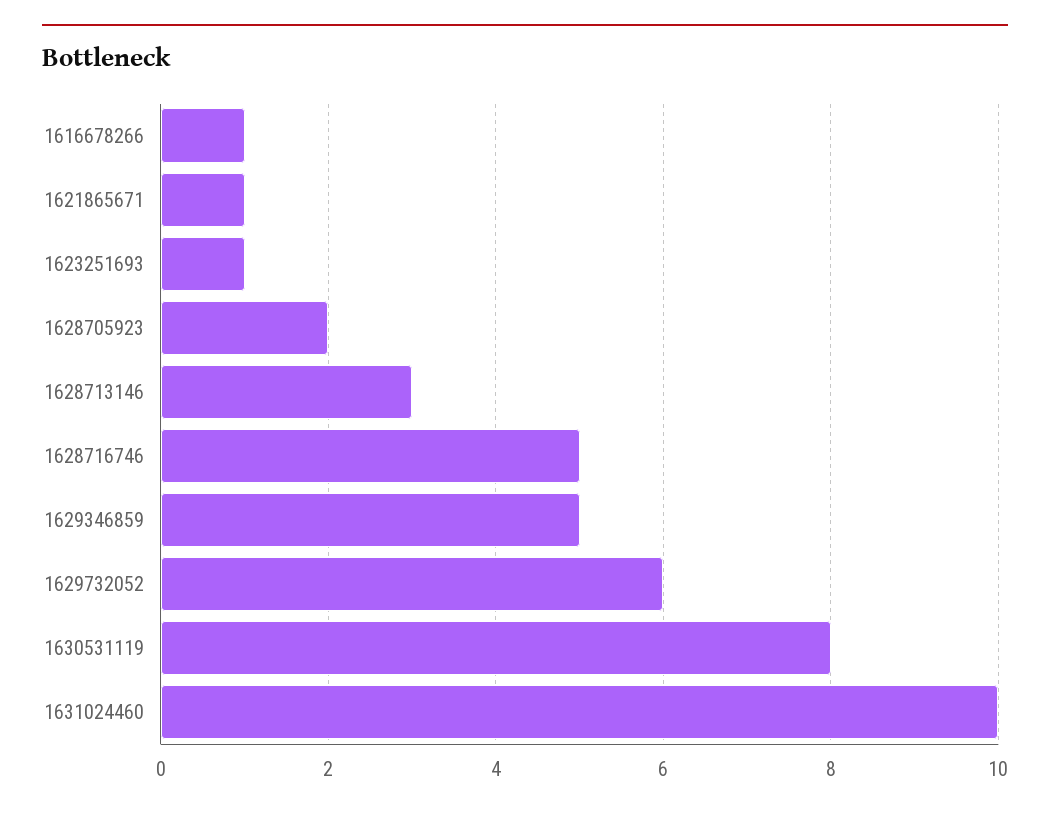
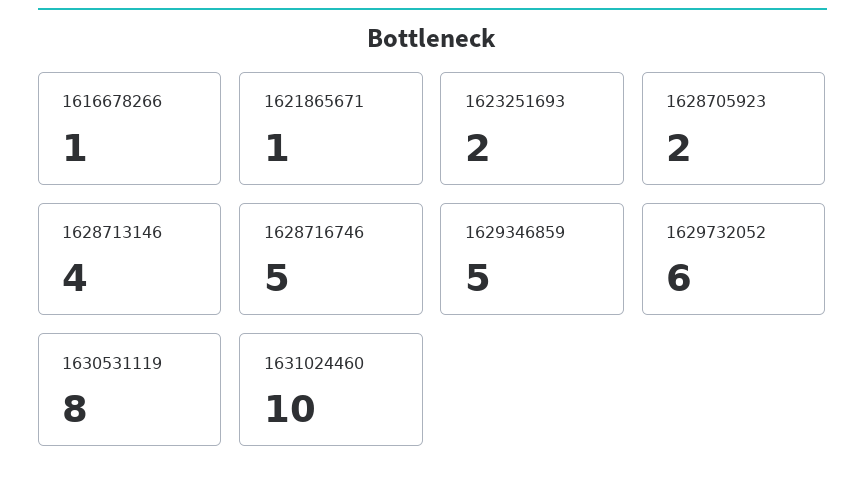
1623251693: 1 -> 2
1628713146: 3 -> 4

